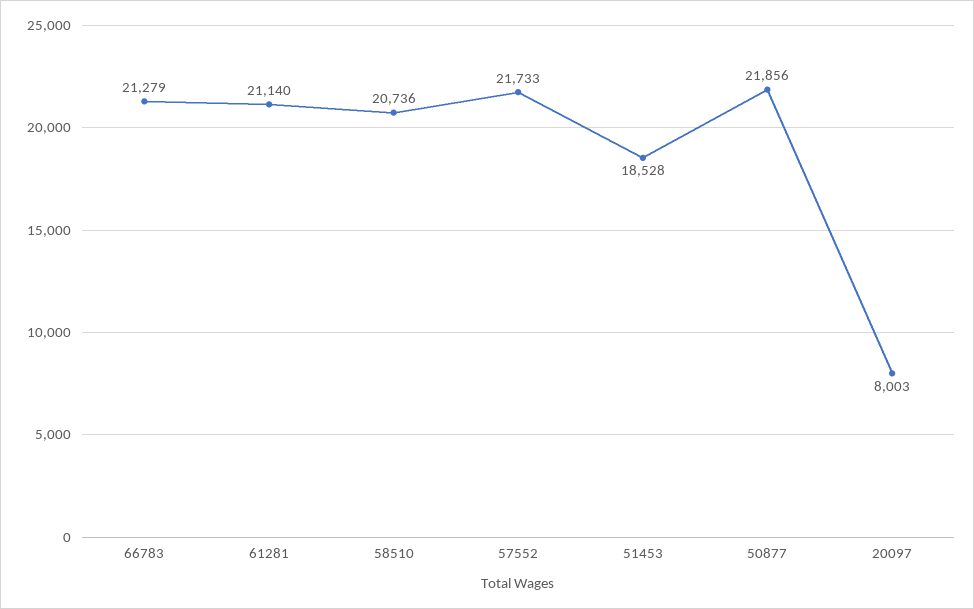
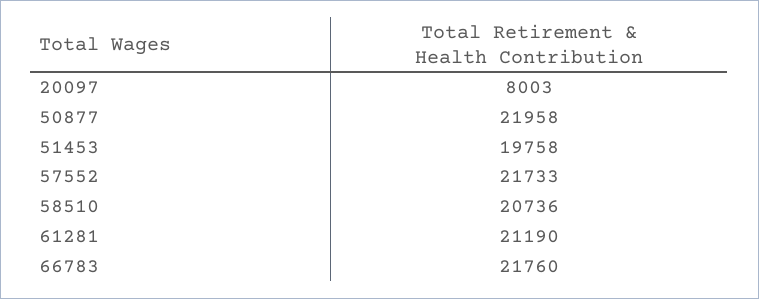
66783: 21279 -> 21760
61281: 21140 -> 21190
51453: 18528 -> 19758
50877: 21856 -> 21958

